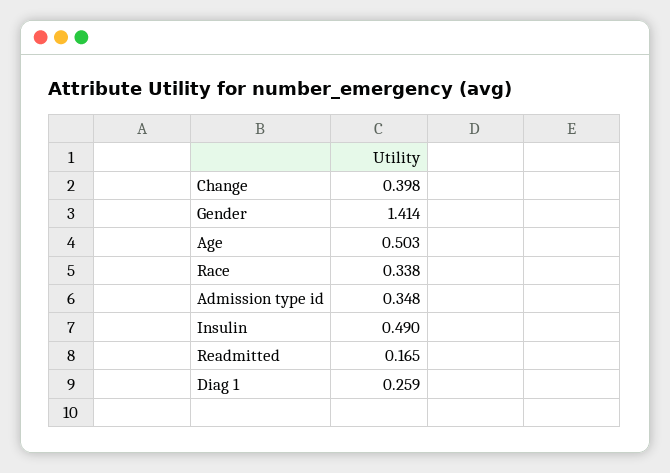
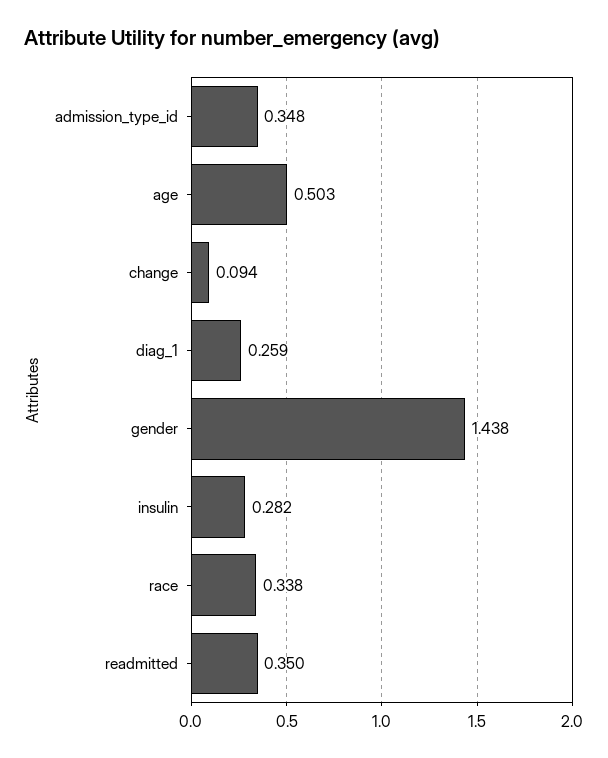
Change: 0.398 -> 0.094
Gender: 1.414 -> 1.438
Insulin: 0.49 -> 0.282
Readmitted: 0.165 -> 0.35

